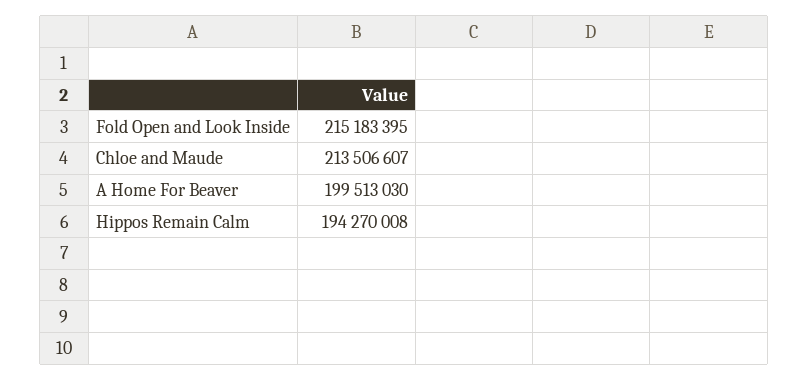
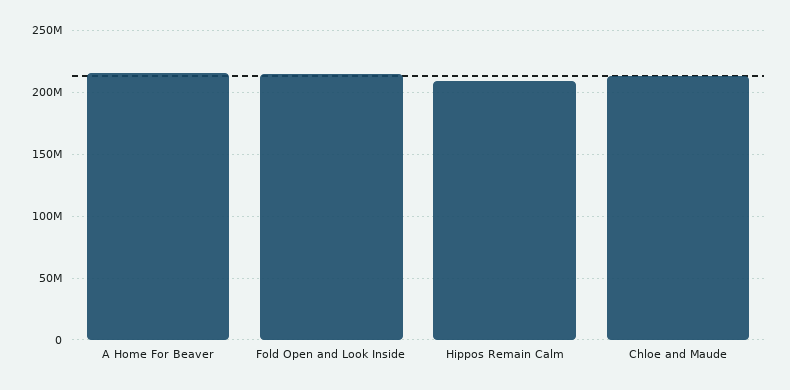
A Home For Beaver: 199513030 -> 215000000
Hippos Remain Calm: 194270008 -> 210000000

